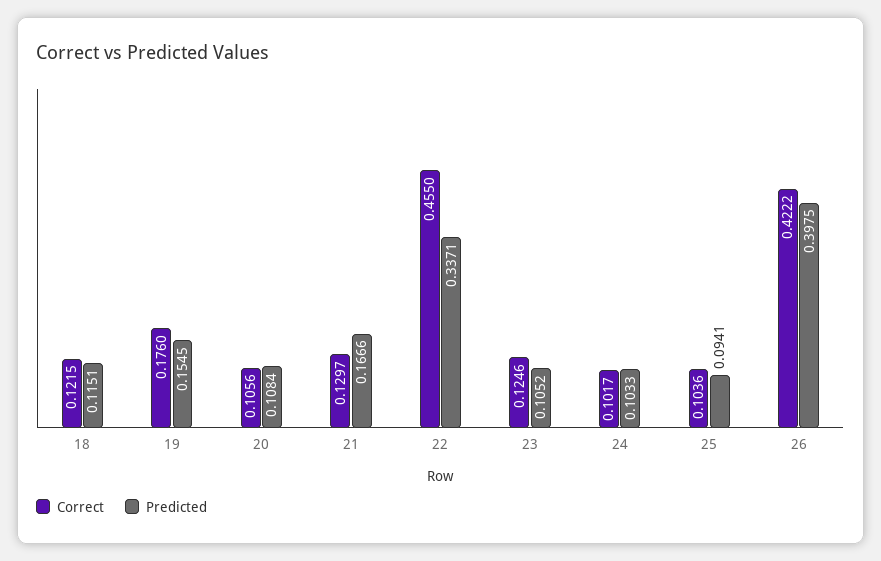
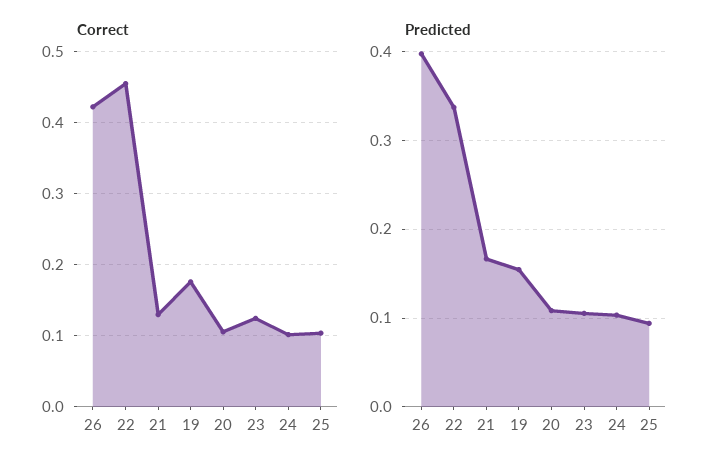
Correct, 18: 0.1215 -> none
Predicted, 18: 0.1151 -> none

